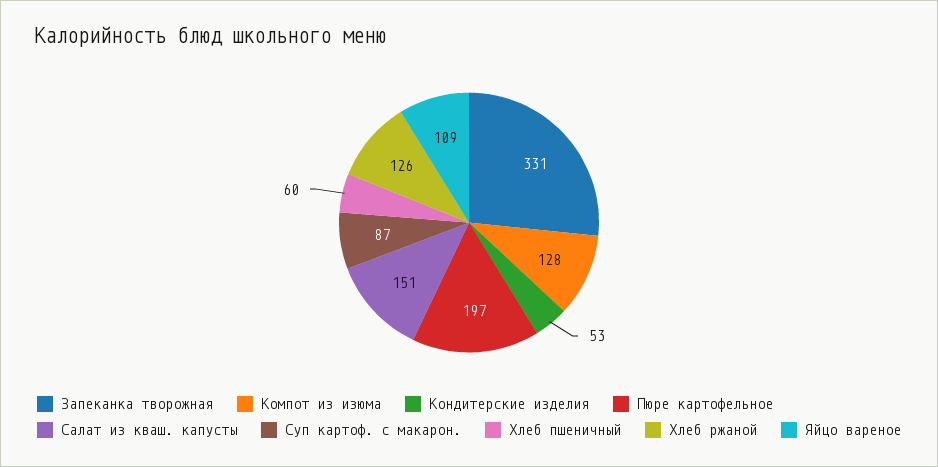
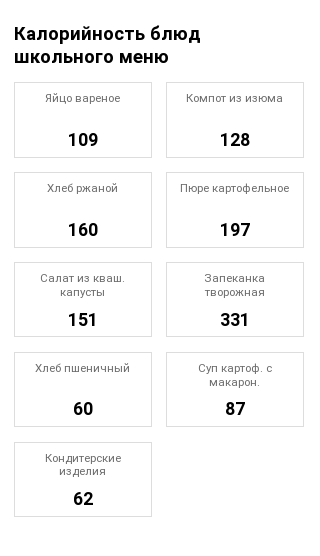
Кондитерские изделия: 53 -> 62
Хлеб ржаной: 126 -> 160

